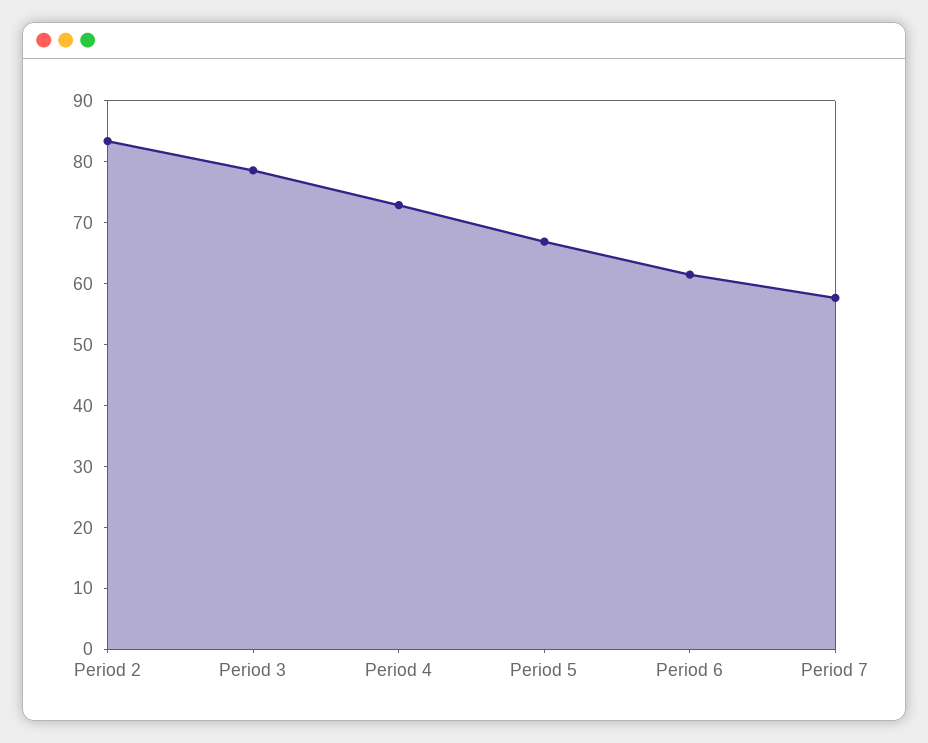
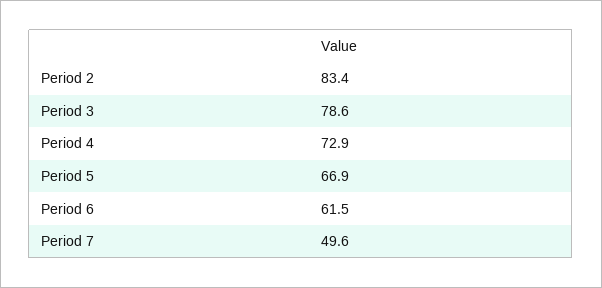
Period 7: 58 -> 49.6

